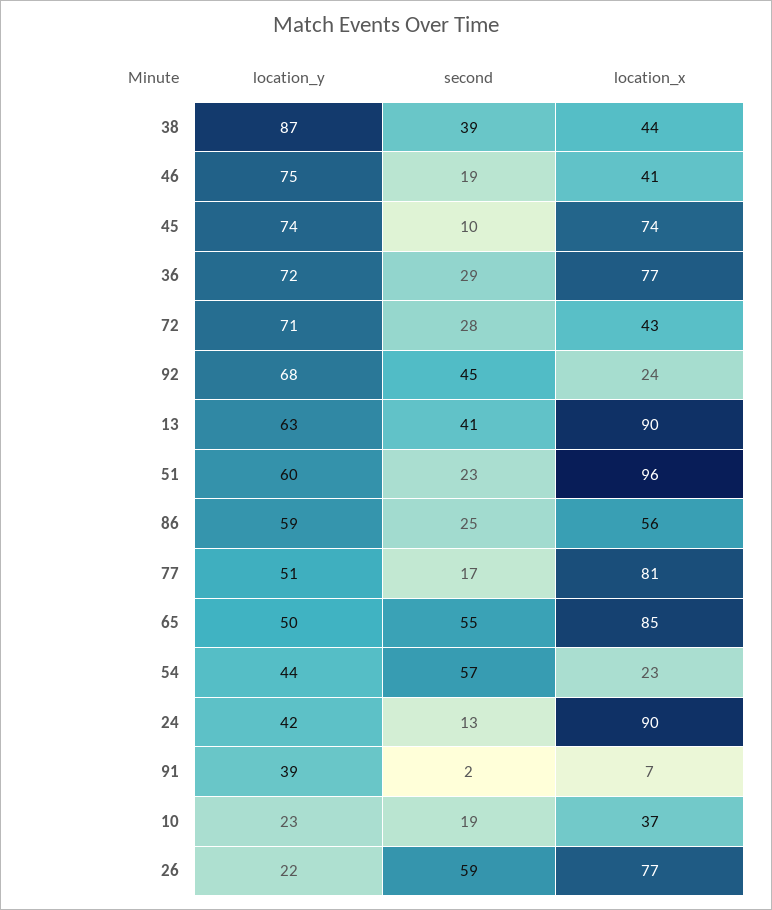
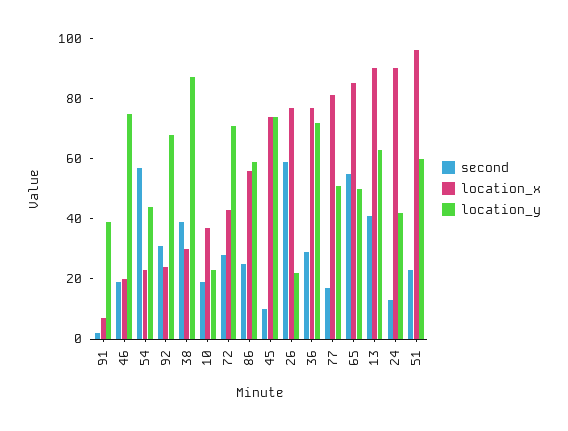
location_x, 38: 44 -> 30
location_x, 46: 41 -> 20
second, 92: 45 -> 30

